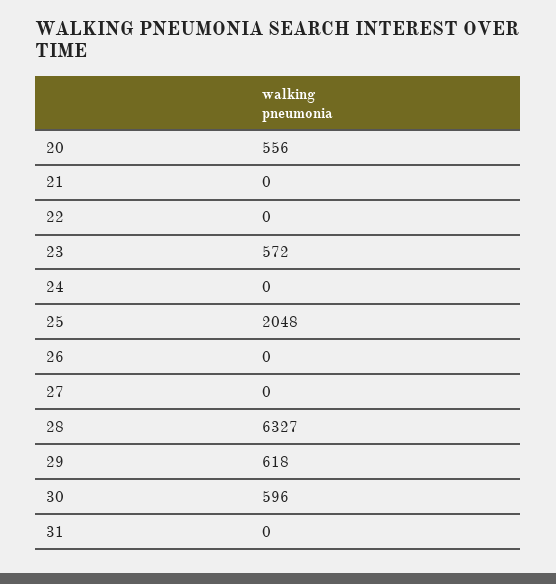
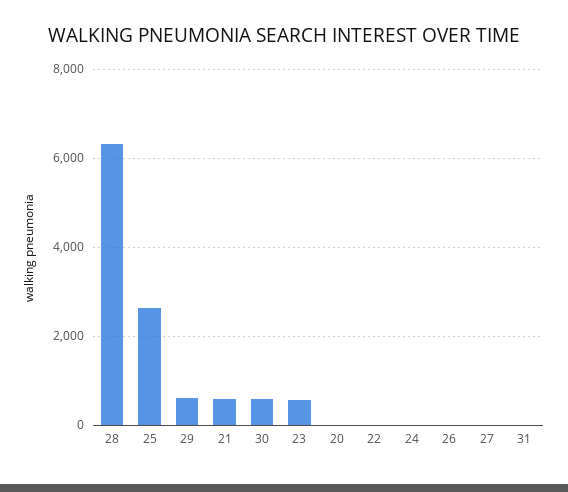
20: 556 -> 0
21: 0 -> 600
25: 2048 -> 2600

